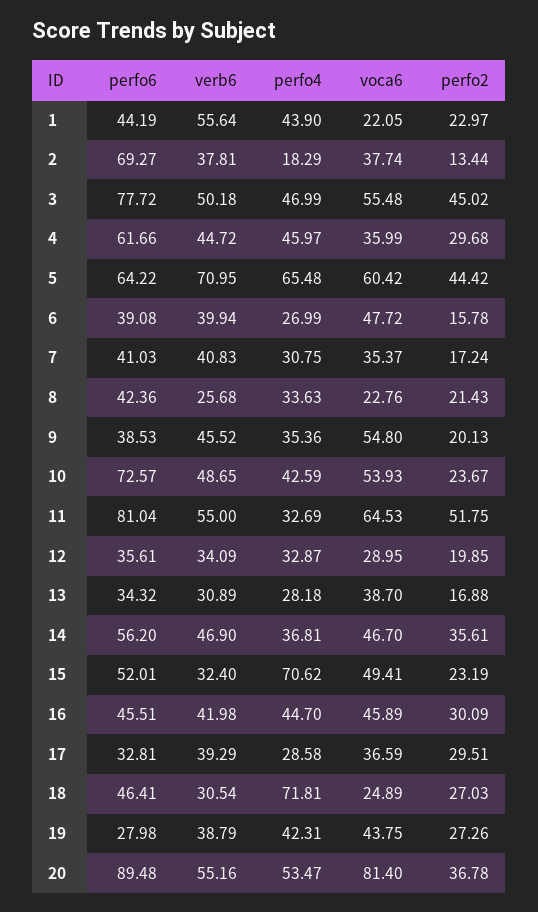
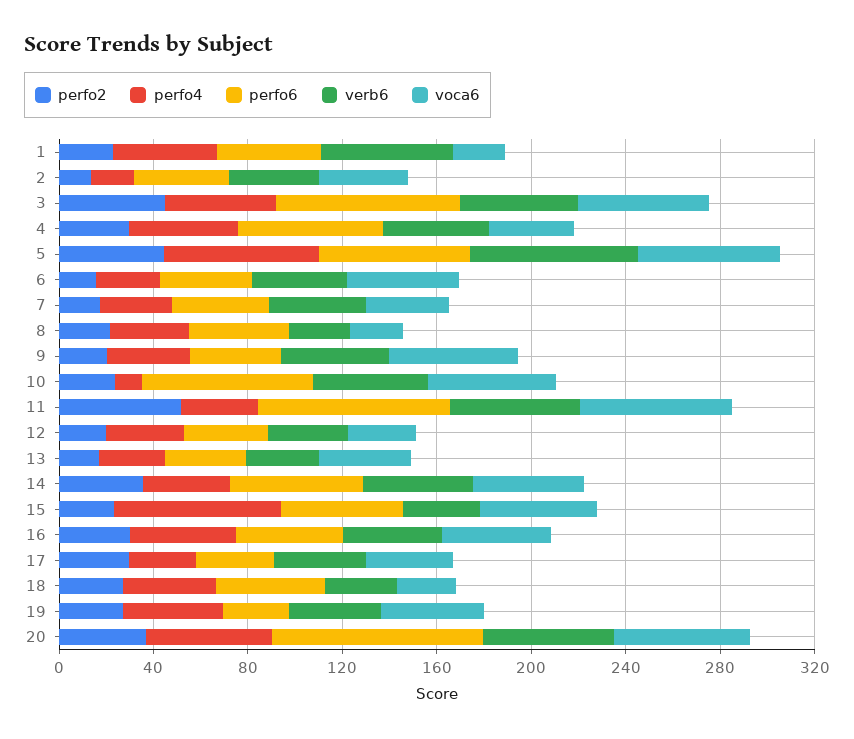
perfo6, 2: 69.27 -> 40
perfo4, 10: 42.59 -> 10
perfo4, 18: 71.81 -> 40
voca6, 20: 81.4 -> 60

